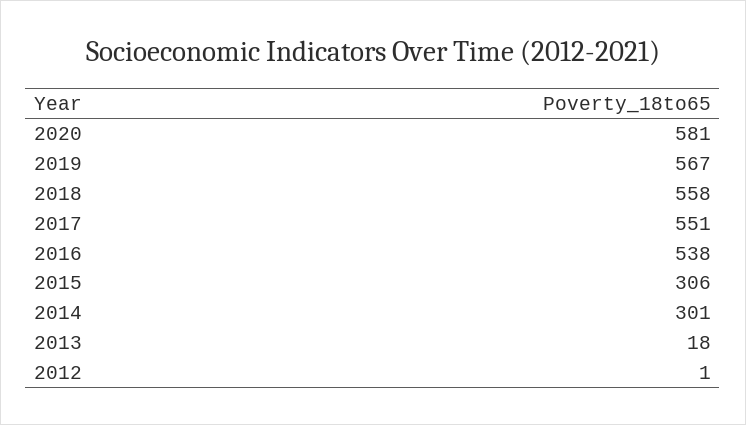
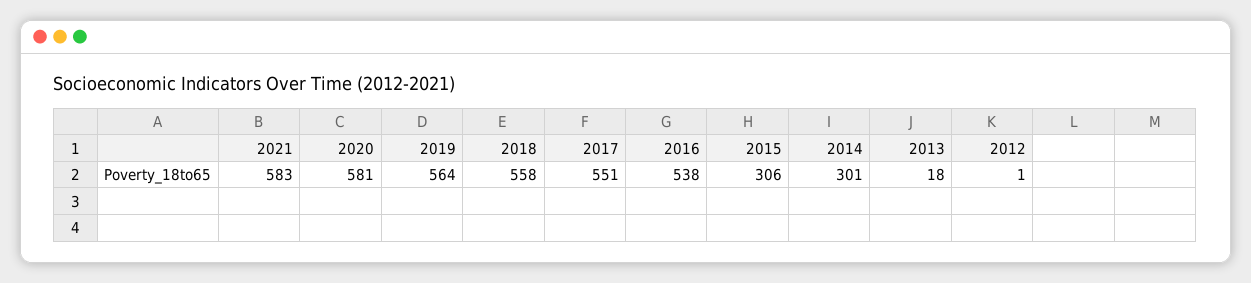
2019: 567 -> 564
2021: none -> 583

